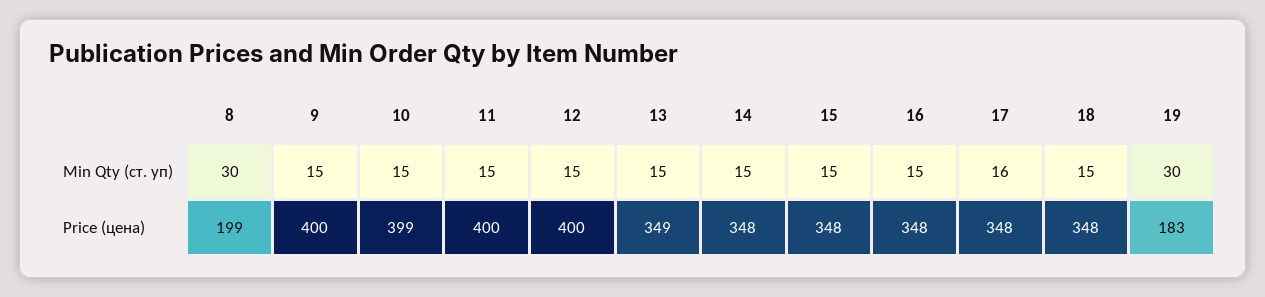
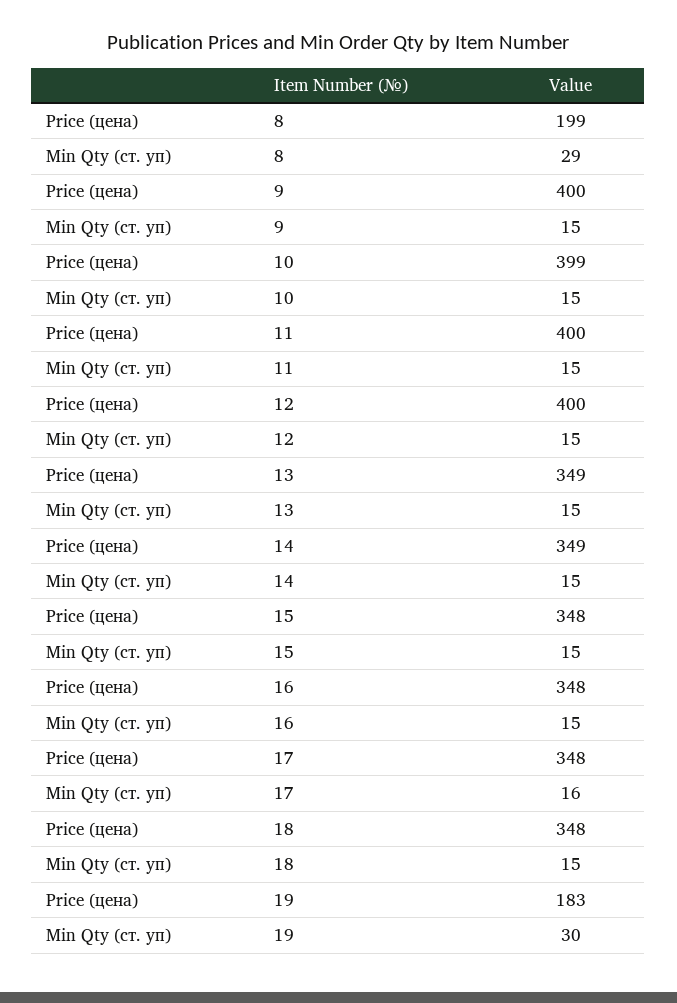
8, Min Qty (ст. уп): 30 -> 29
14, Price (цена): 348 -> 349

